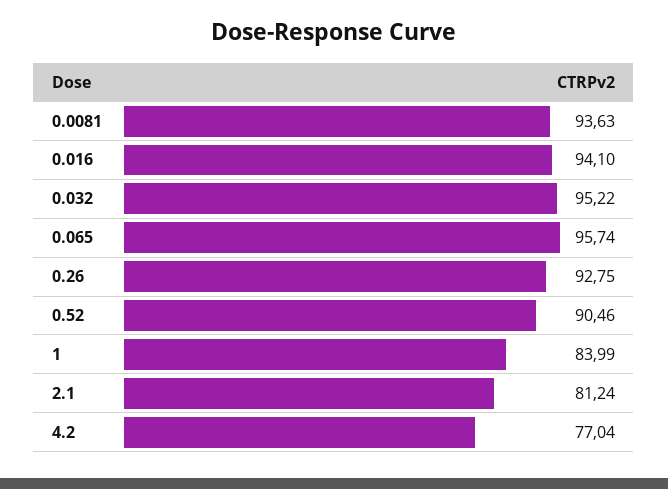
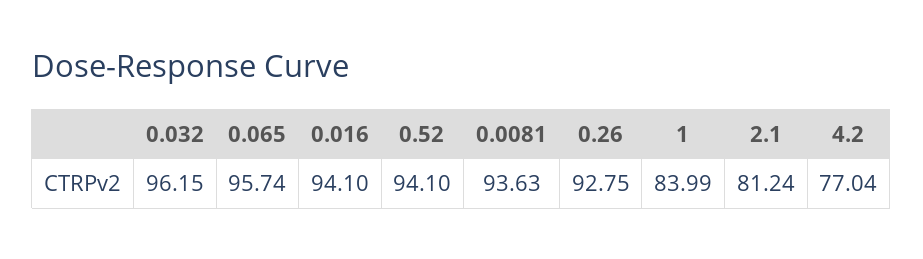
0.032: 95.22 -> 96.15
0.52: 90.46 -> 94.1

